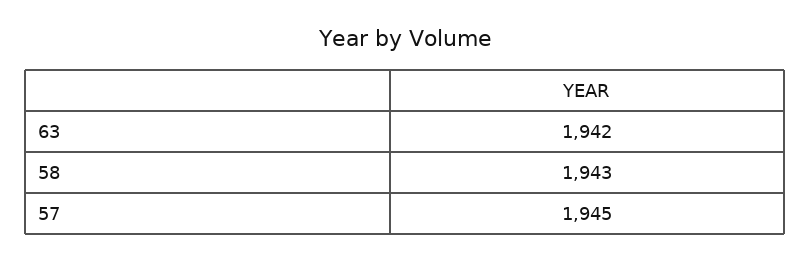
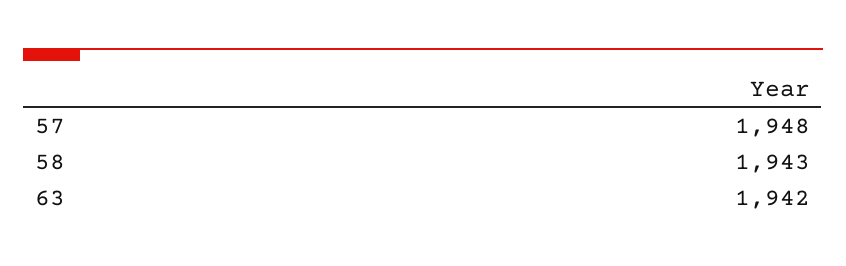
57: 1945 -> 1948

